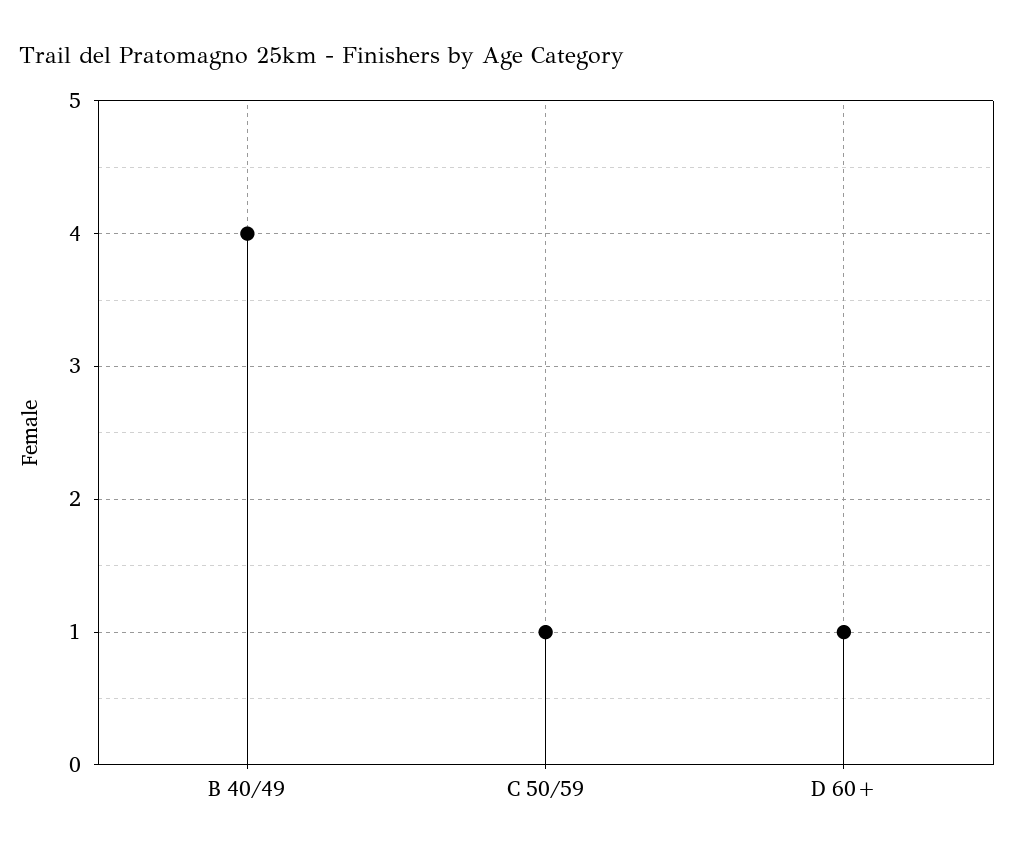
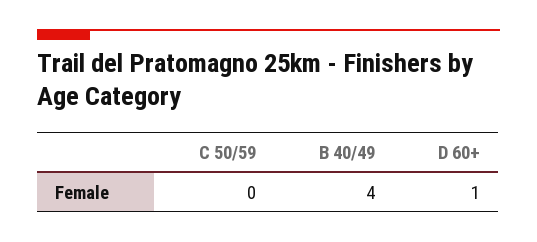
C 50/59: 1 -> 0

